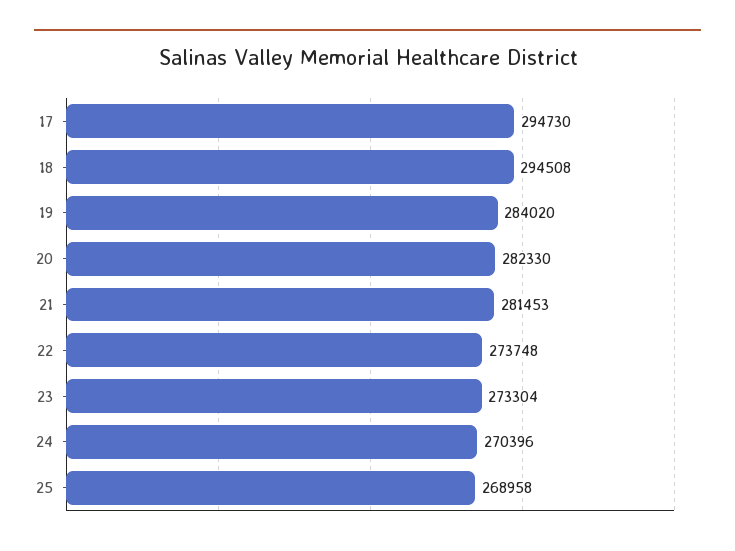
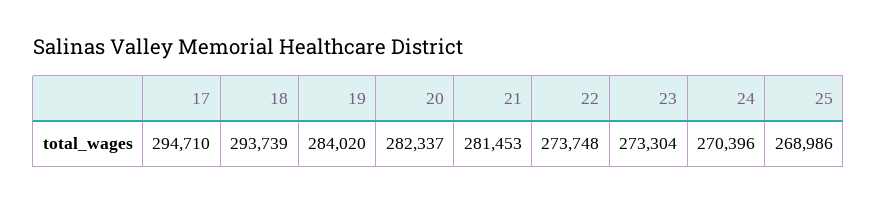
17: 294730 -> 294710
18: 294508 -> 293739
20: 282330 -> 282337
25: 268958 -> 268986

